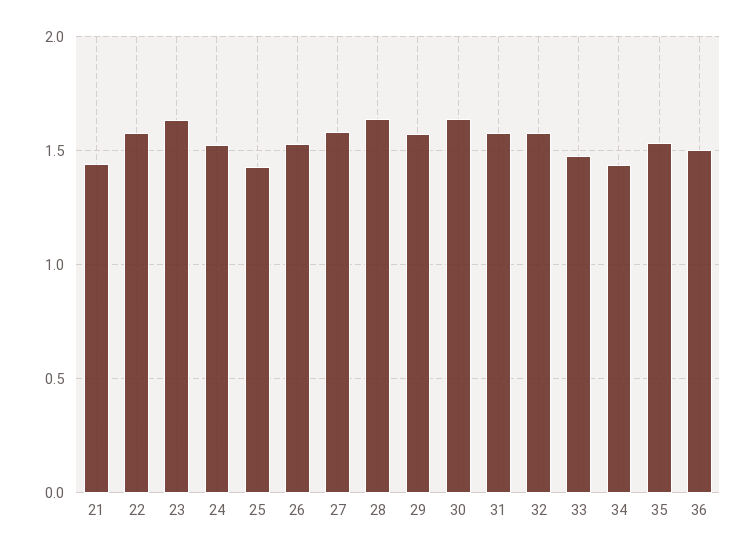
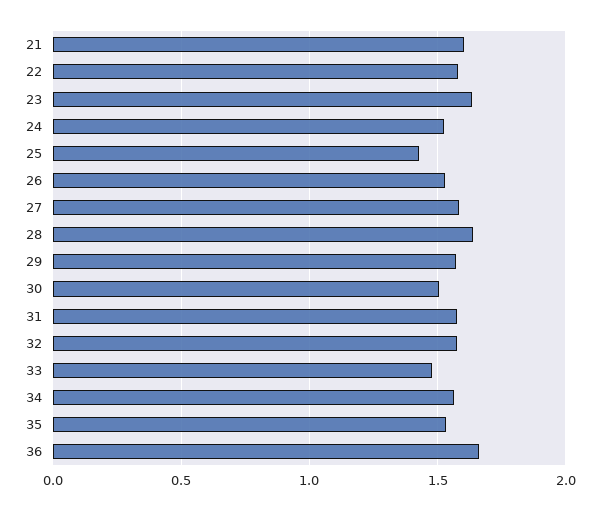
21: 1.45 -> 1.6
30: 1.65 -> 1.5
34: 1.45 -> 1.55
36: 1.5 -> 1.65

